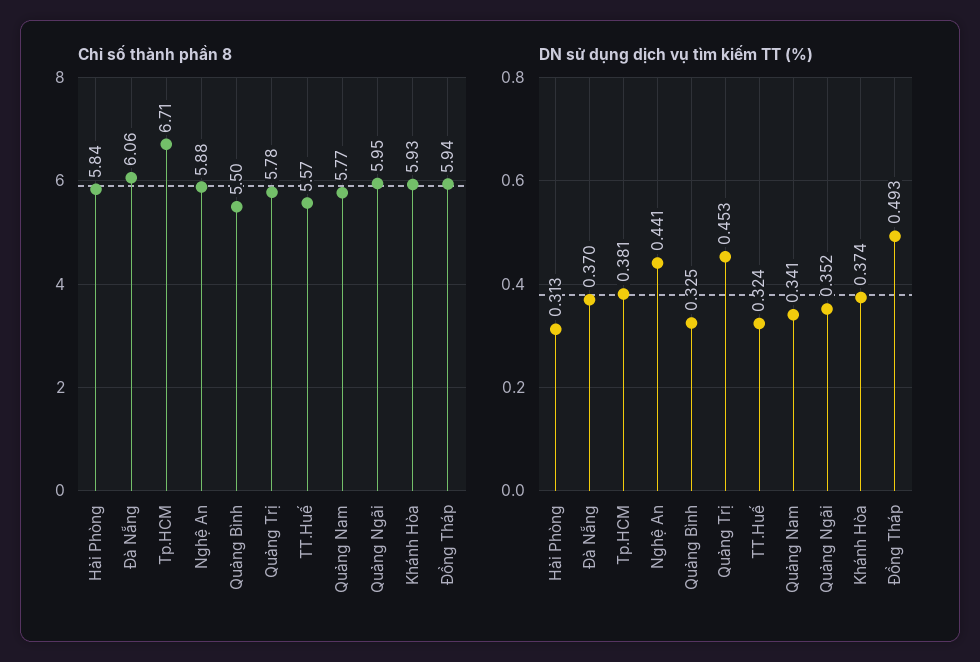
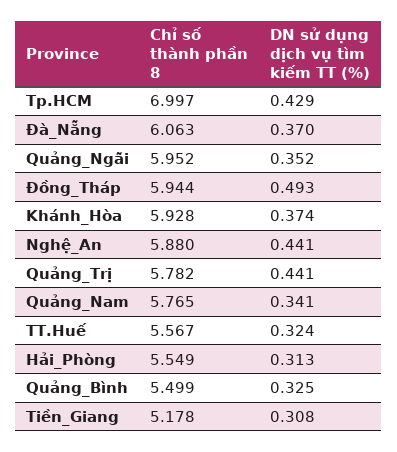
Chỉ số thành phần 8, Hải Phòng: 5.84 -> 5.549
Chỉ số thành phần 8, Tp.HCM: 6.71 -> 6.997
DN sử dụng dịch vụ tìm kiếm TT (%), Tp.HCM: 0.381 -> 0.429
DN sử dụng dịch vụ tìm kiếm TT (%), Quảng Trị: 0.453 -> 0.441
Chỉ số thành phần 8, Tiền_Giang: none -> 5.178
DN sử dụng dịch vụ tìm kiếm TT (%), Tiền_Giang: none -> 0.308

